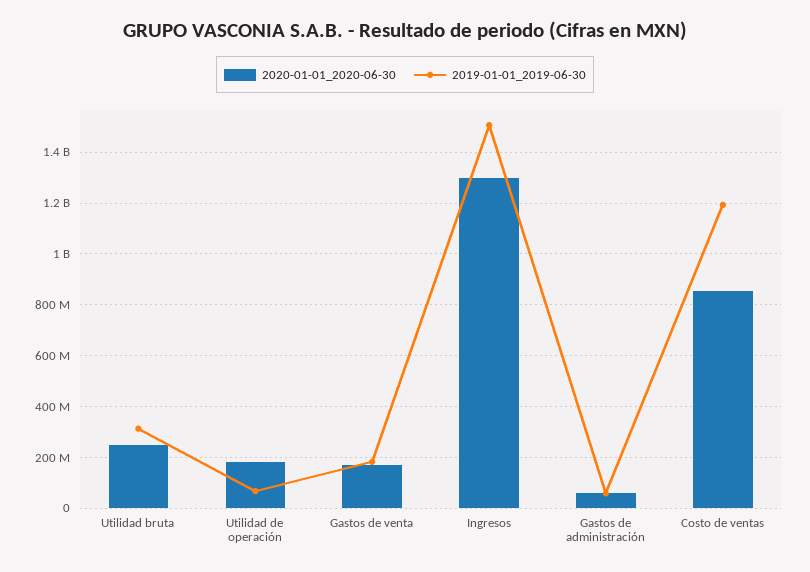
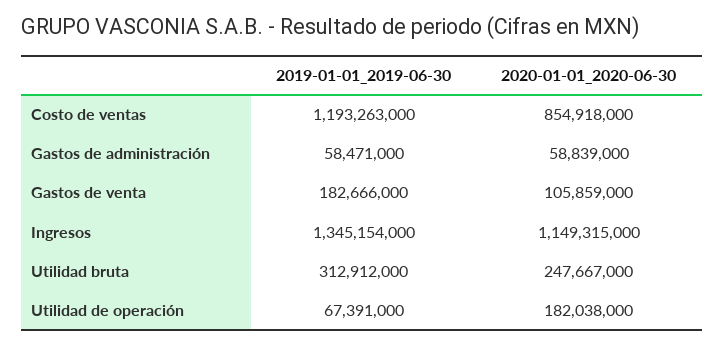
2020-01-01_2020-06-30, Gastos de venta: 175000000 -> 105859000
2020-01-01_2020-06-30, Ingresos: 1300000000 -> 1149315000
2019-01-01_2019-06-30, Ingresos: 1500000000 -> 1345154000

